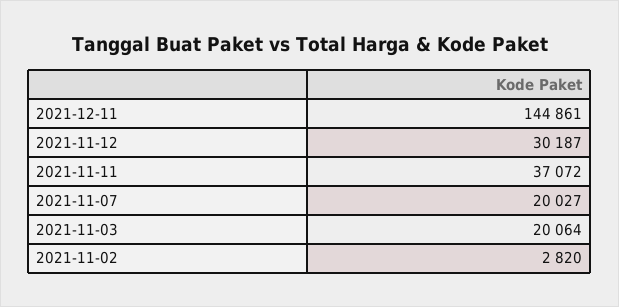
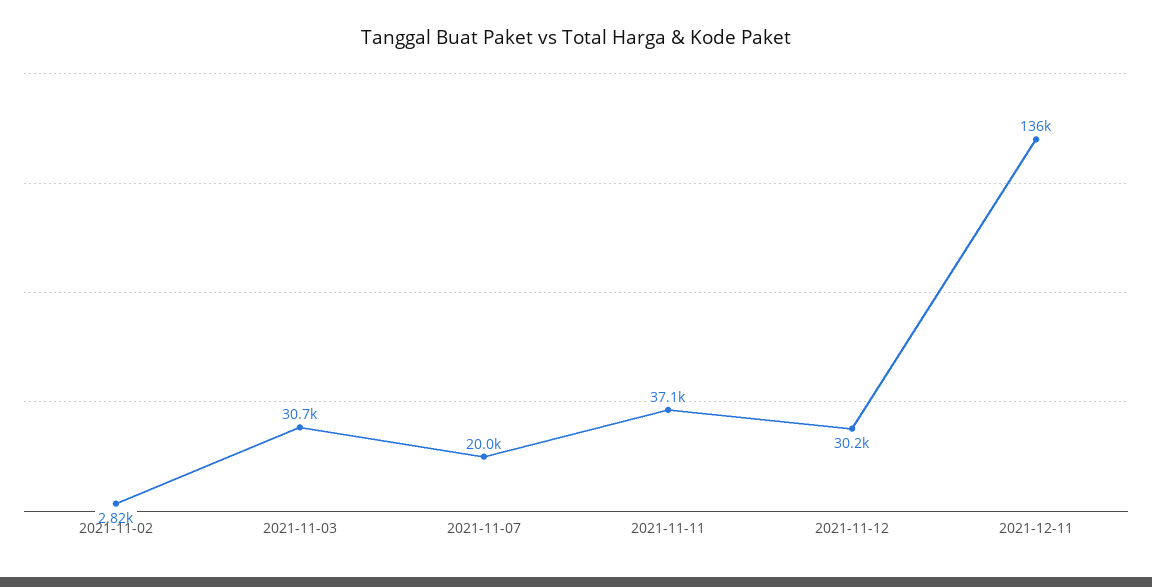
2021-12-11: 144861 -> 136000
2021-11-03: 20064 -> 30700

